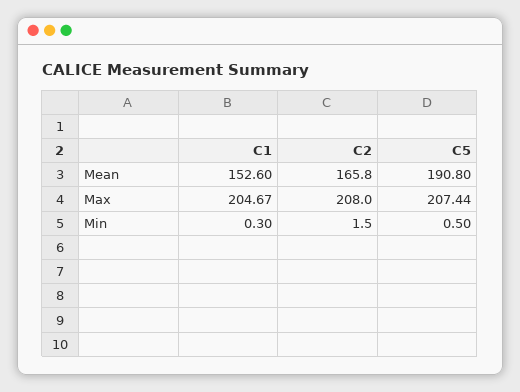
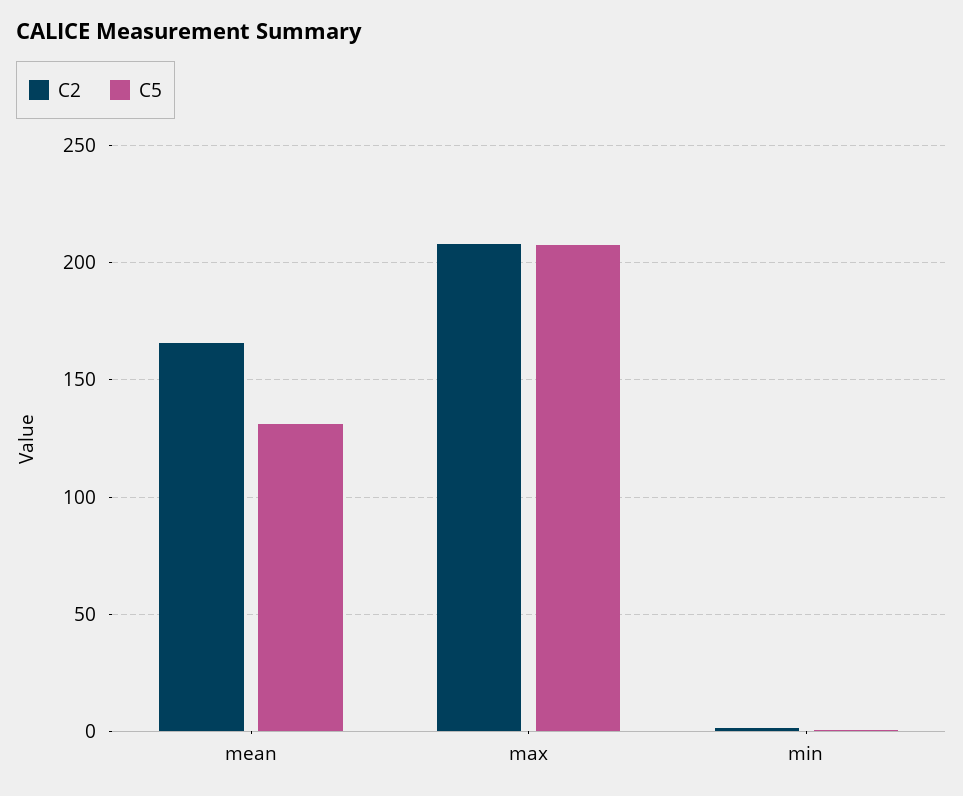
C1, Mean: 152.6 -> none
C5, Mean: 190.8 -> 130
C1, Max: 204.67 -> none
C1, Min: 0.3 -> none

